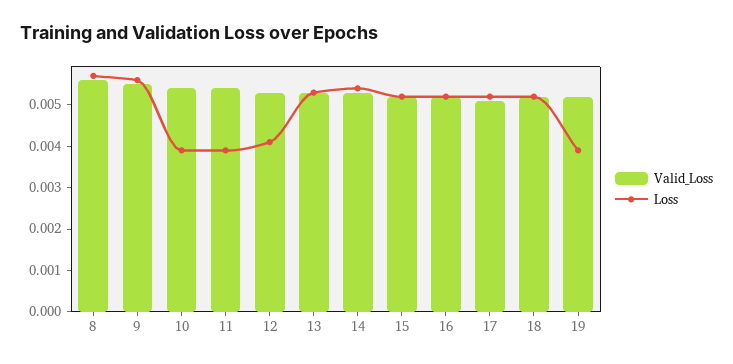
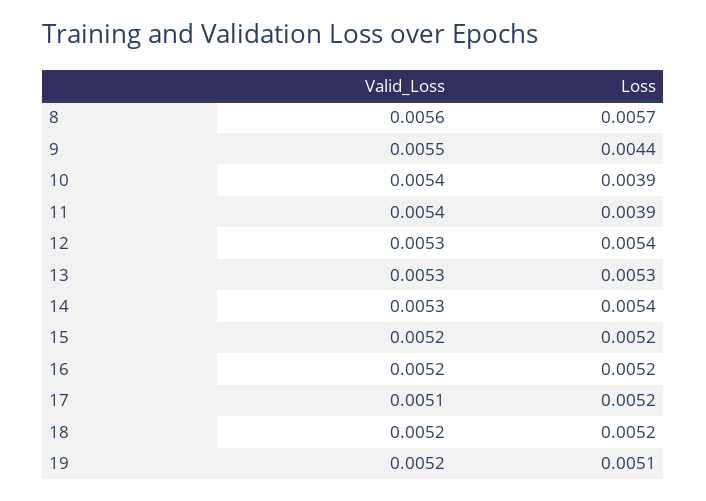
Loss, 9: 0.0055 -> 0.0044
Loss, 12: 0.004 -> 0.0054
Loss, 19: 0.004 -> 0.0051

